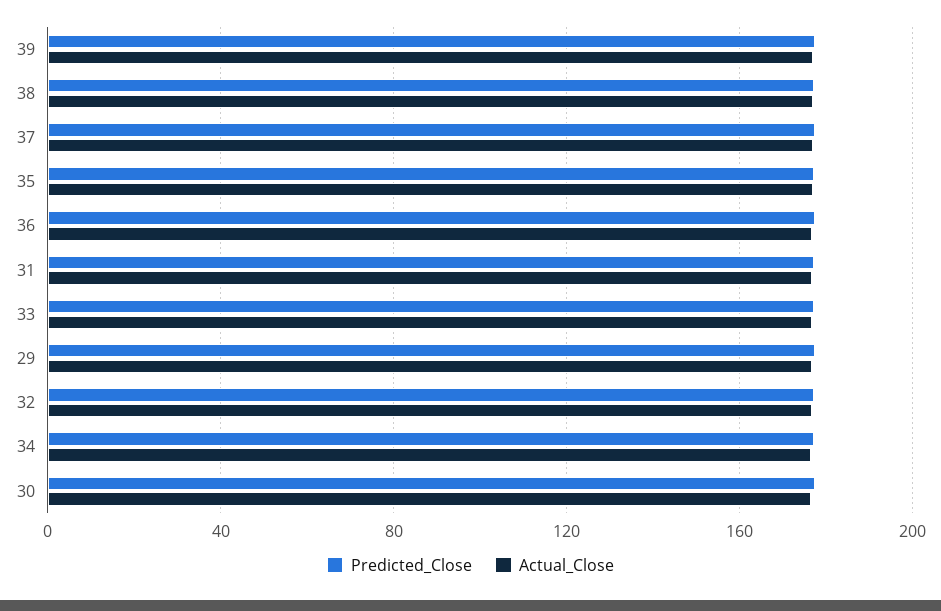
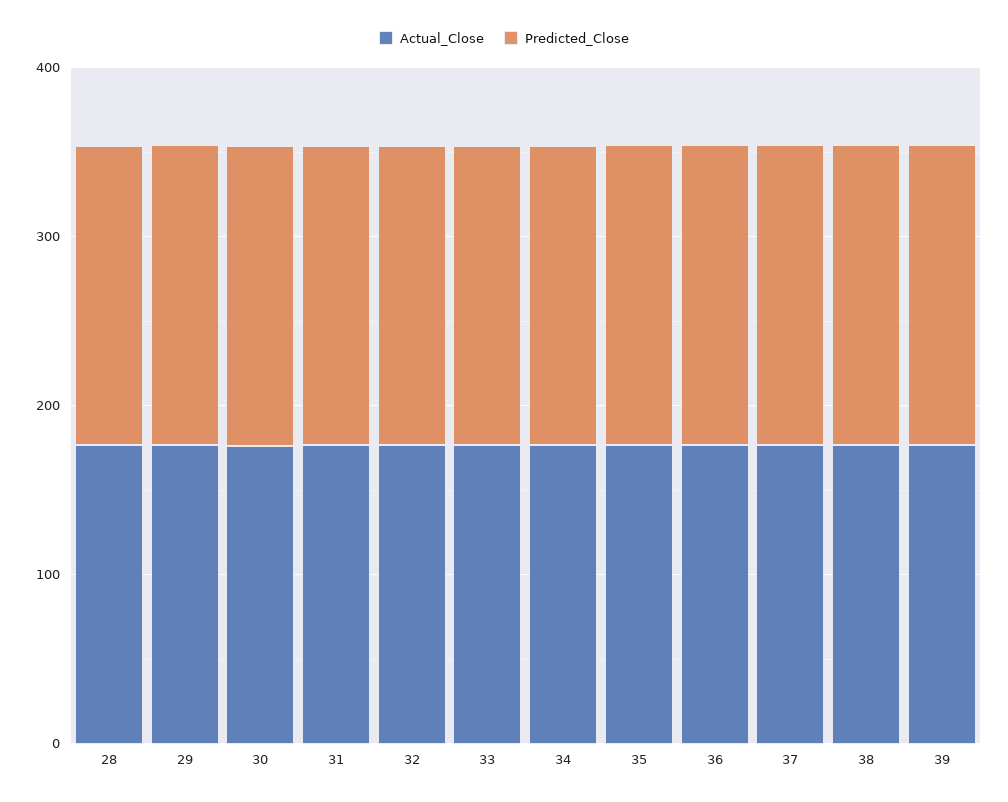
Actual_Close, 28: none -> 180
Predicted_Close, 28: none -> 180

